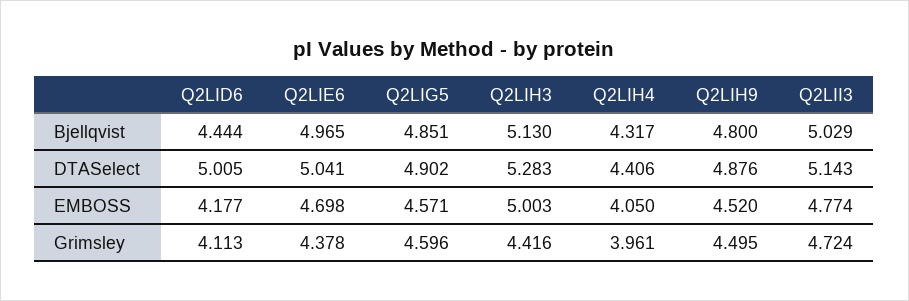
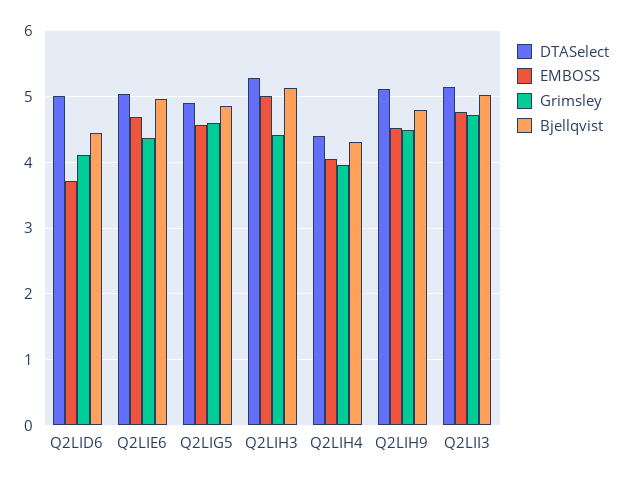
DTASelect, Q2LIH9: 4.876 -> 5.1
EMBOSS, Q2LID6: 4.177 -> 3.7

